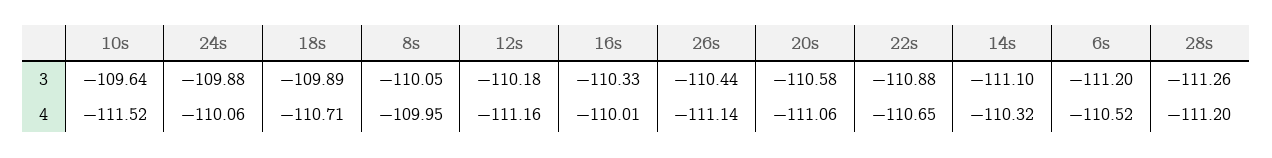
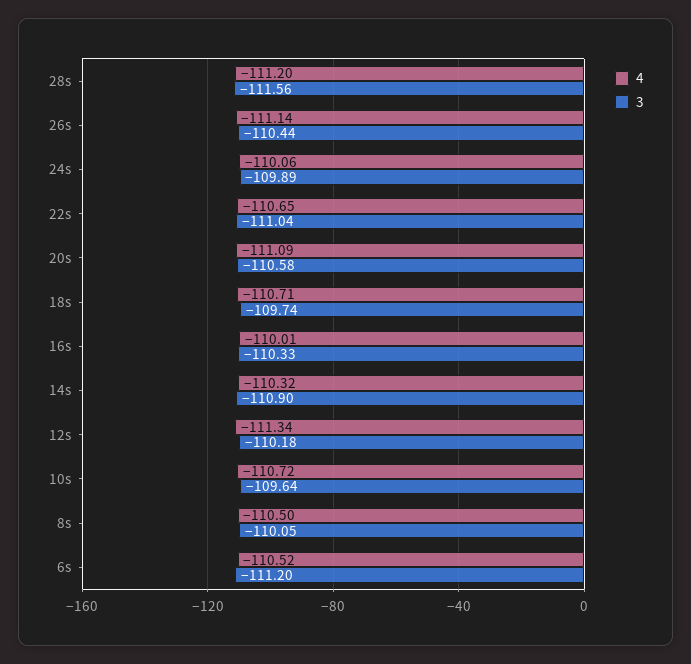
3, 24s: -109.88 -> -109.89
3, 18s: -109.89 -> -109.74
3, 22s: -110.88 -> -111.04
3, 14s: -111.1 -> -110.9
3, 28s: -111.26 -> -111.56
4, 10s: -111.52 -> -110.72
4, 8s: -109.95 -> -110.5
4, 12s: -111.16 -> -111.34
4, 20s: -111.06 -> -111.09

